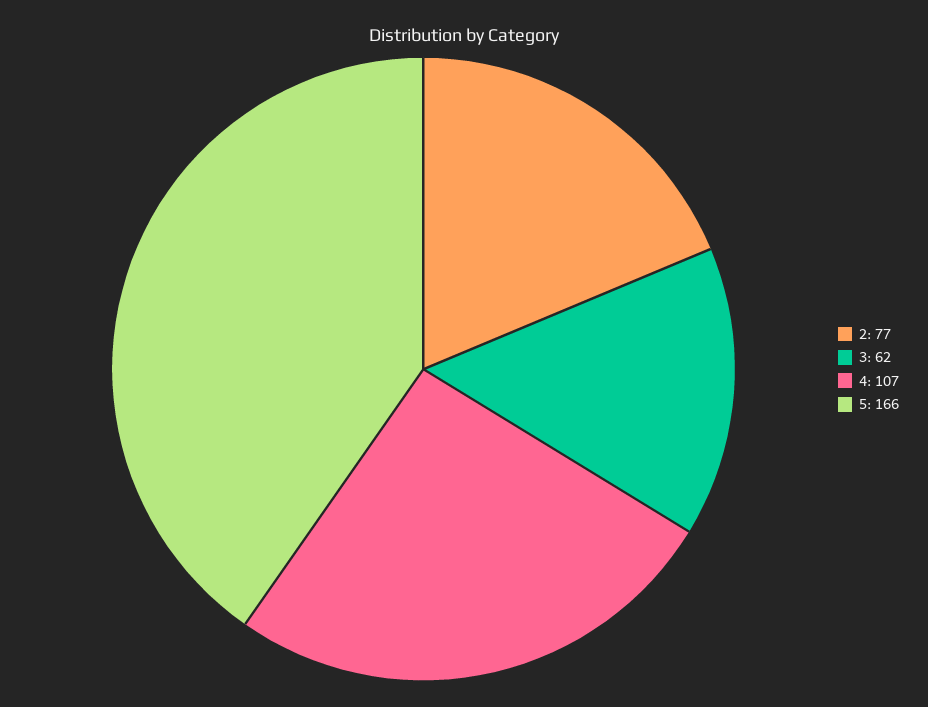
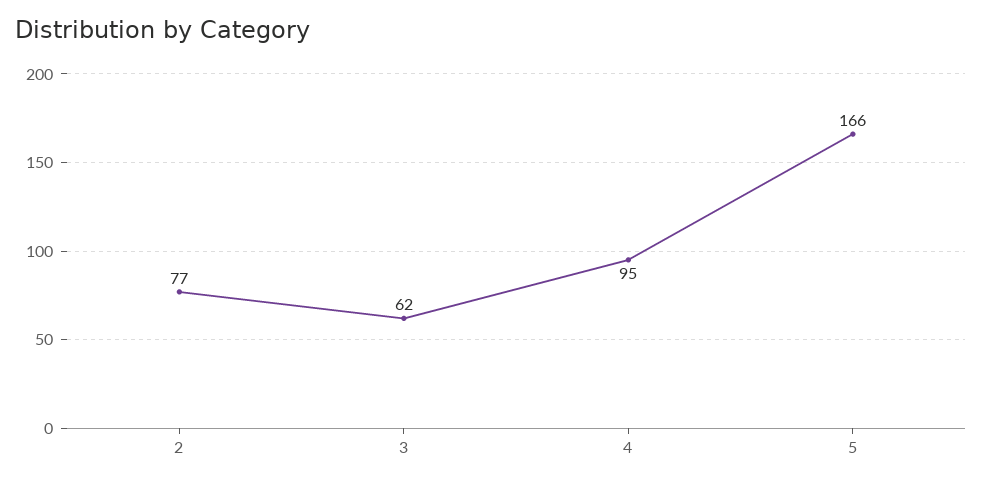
4: 107 -> 95

